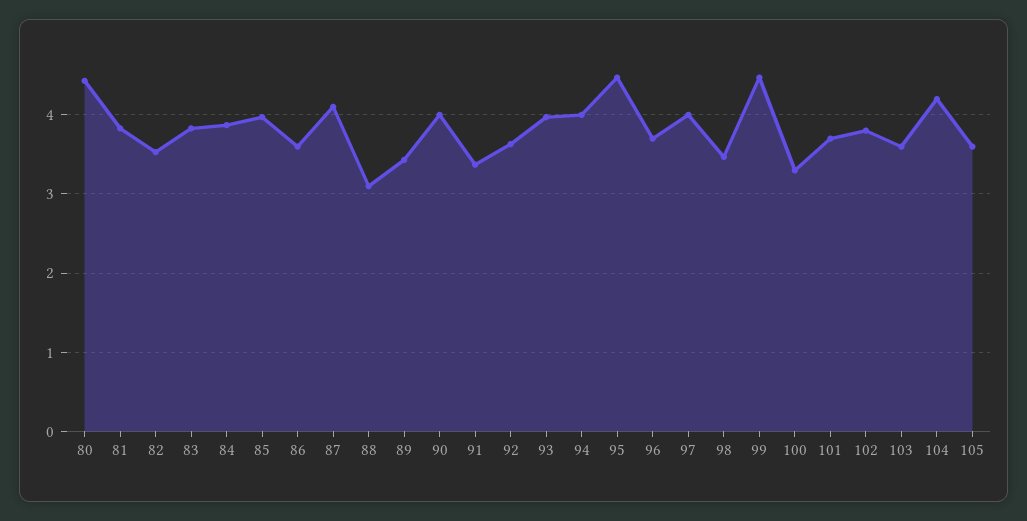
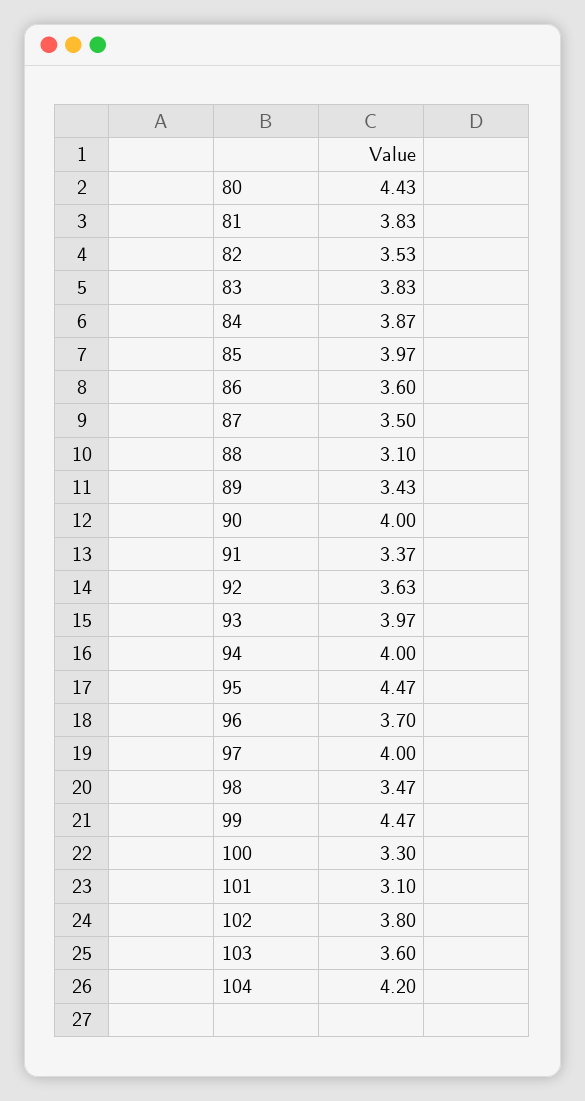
87: 4.1 -> 3.5
101: 3.7 -> 3.1
105: 3.6 -> none

